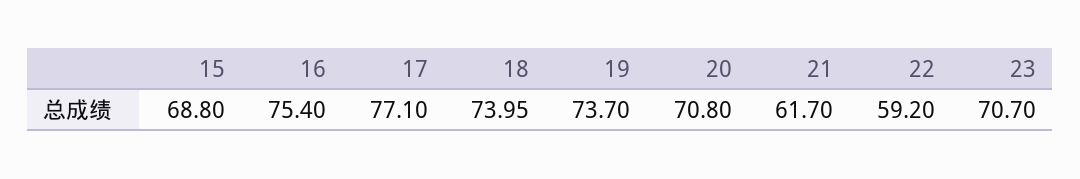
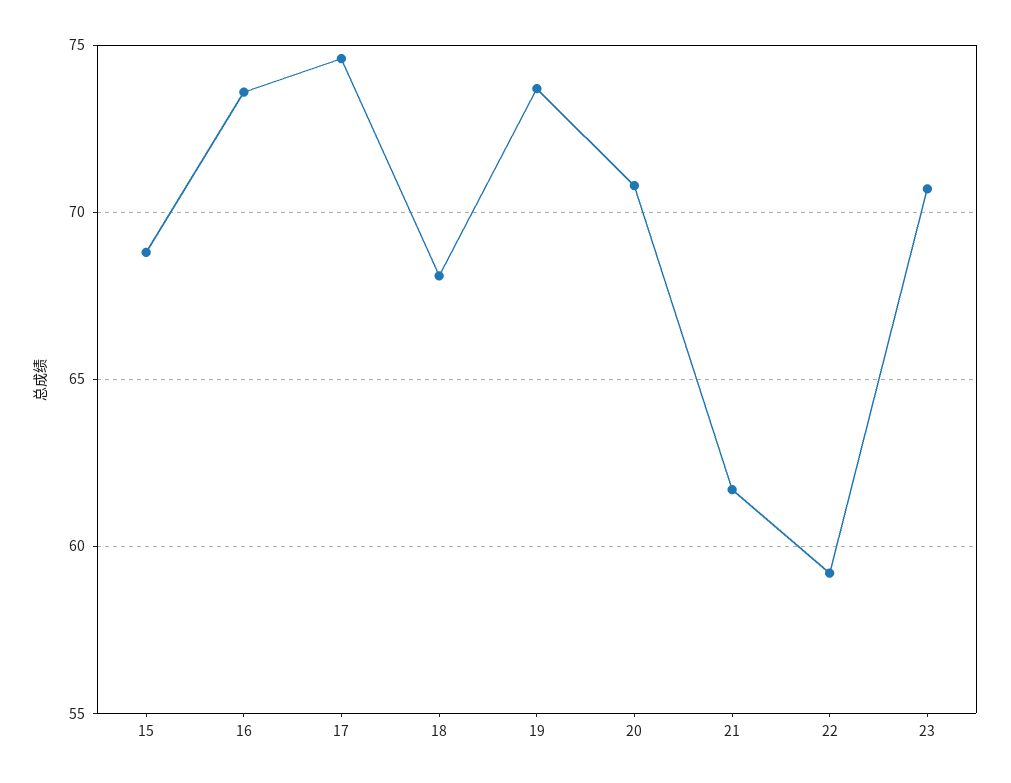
16: 75.4 -> 73.5
17: 77.1 -> 74.5
18: 73.95 -> 68

